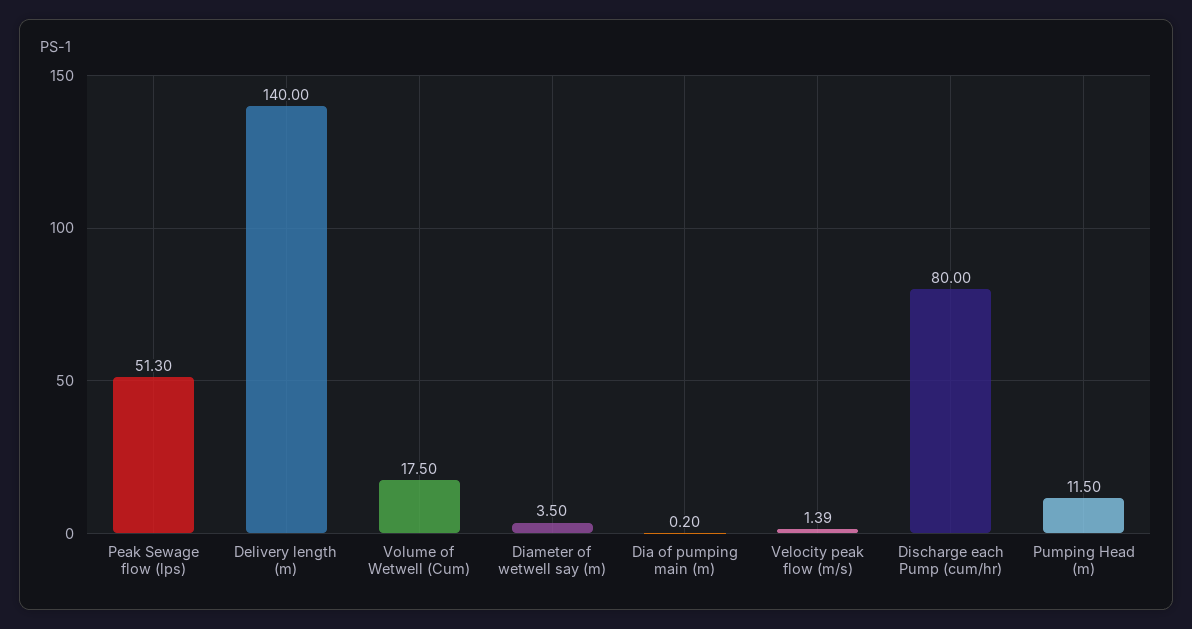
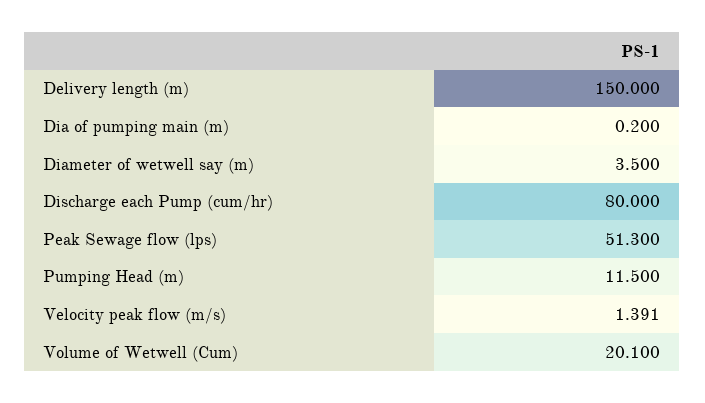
Delivery length (m): 140 -> 150
Volume of Wetwell (Cum): 17.5 -> 20.1

